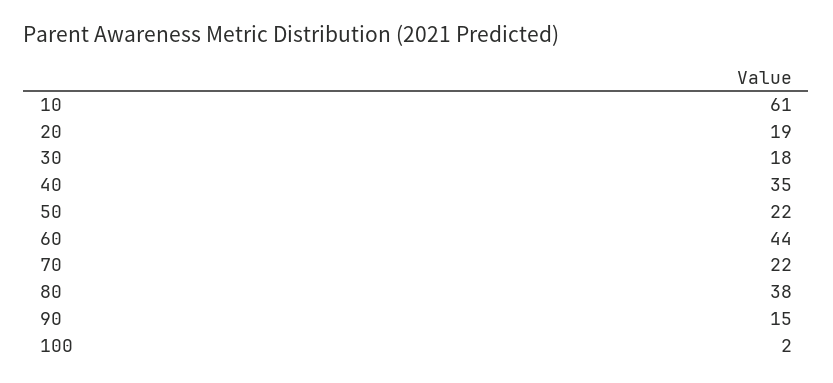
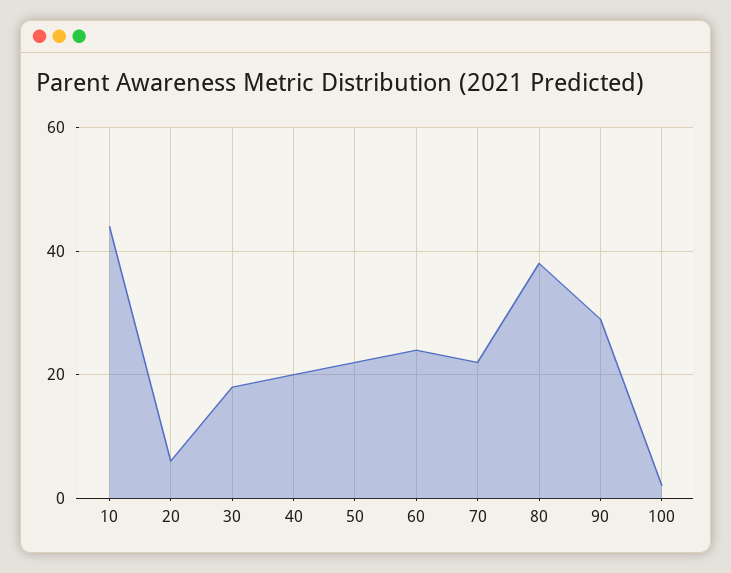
10: 61 -> 45
20: 19 -> 5
40: 35 -> 20
60: 44 -> 25
90: 15 -> 30

